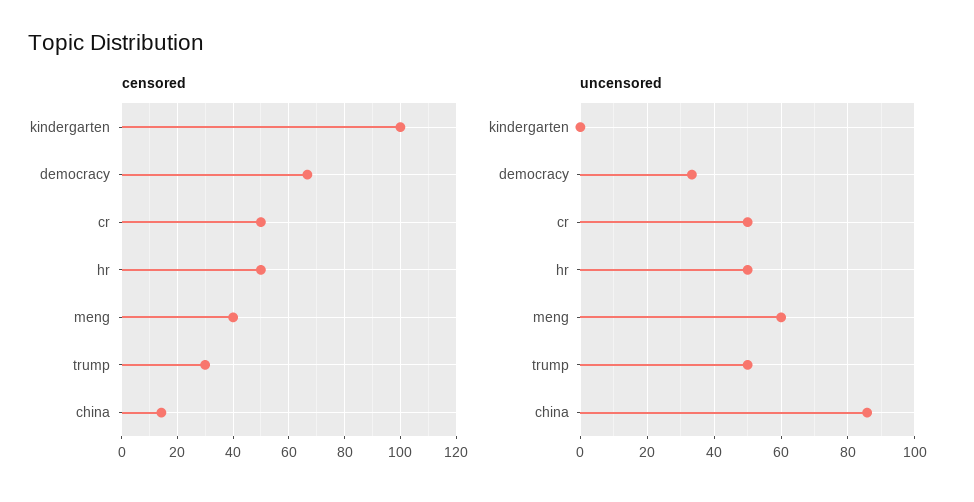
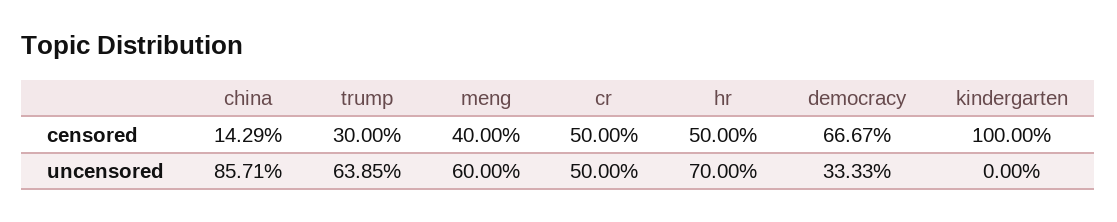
uncensored, hr: 50 -> 70
uncensored, trump: 50 -> 63.85

